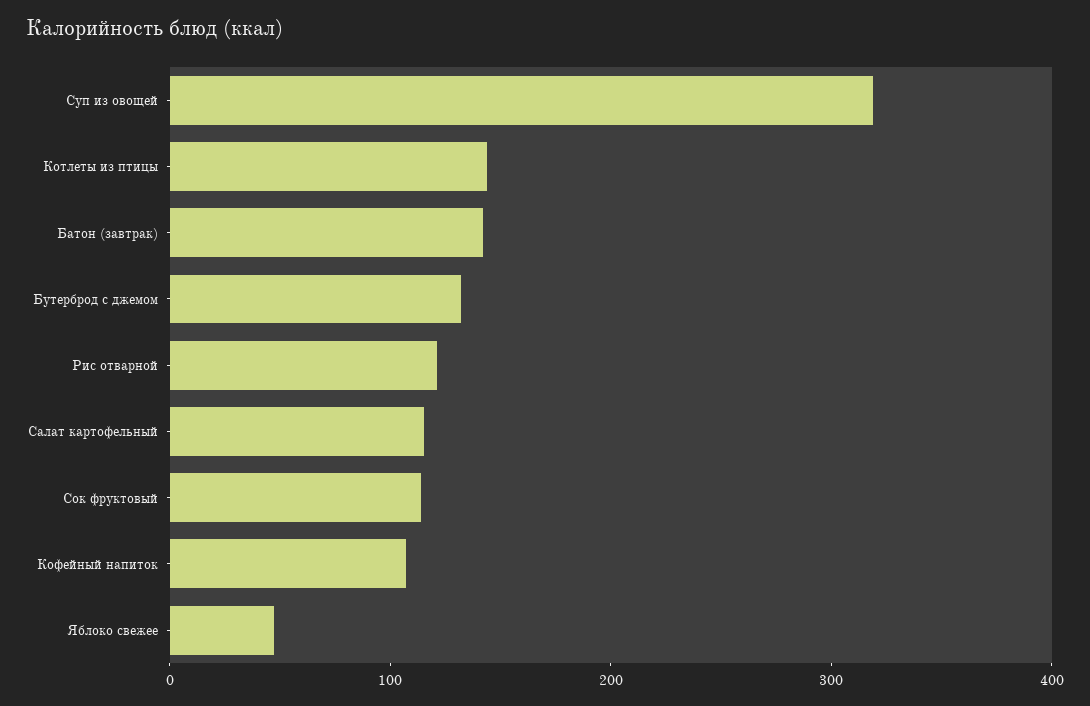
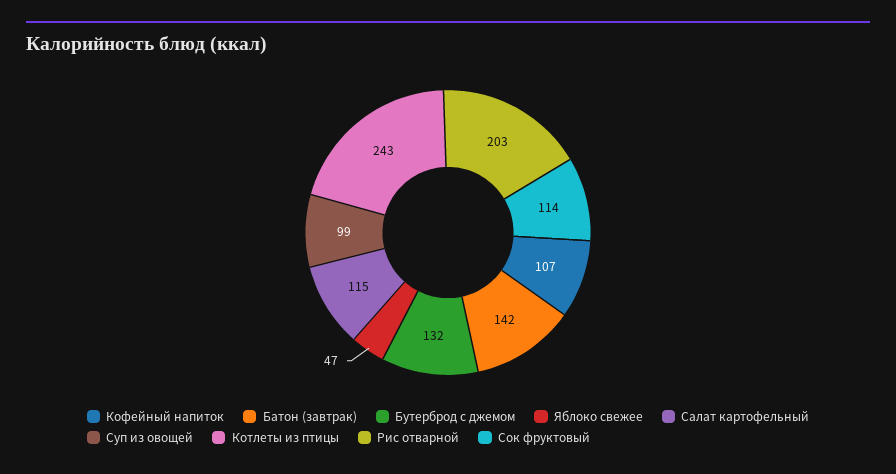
Суп из овощей: 320 -> 99
Котлеты из птицы: 140 -> 243
Рис отварной: 120 -> 203

